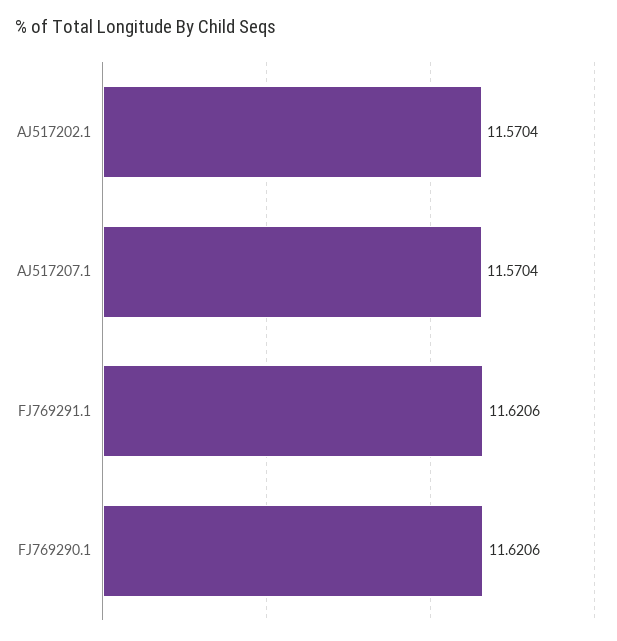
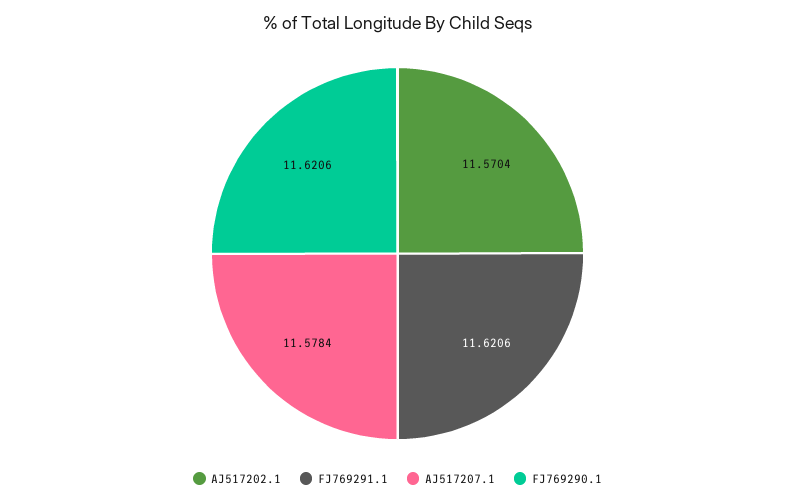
AJ517207.1: 11.5704 -> 11.5784

